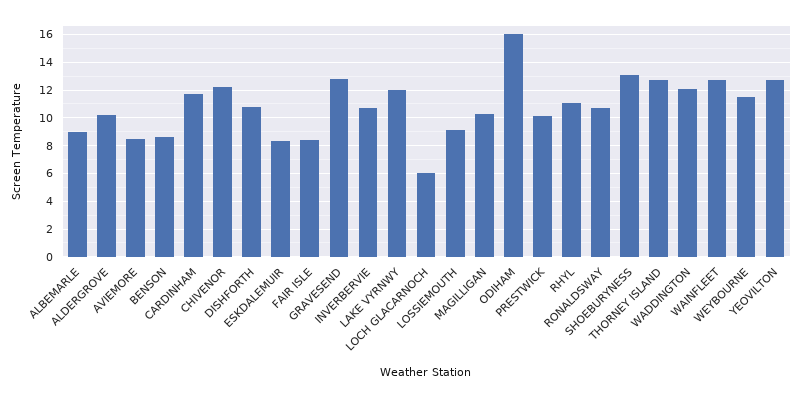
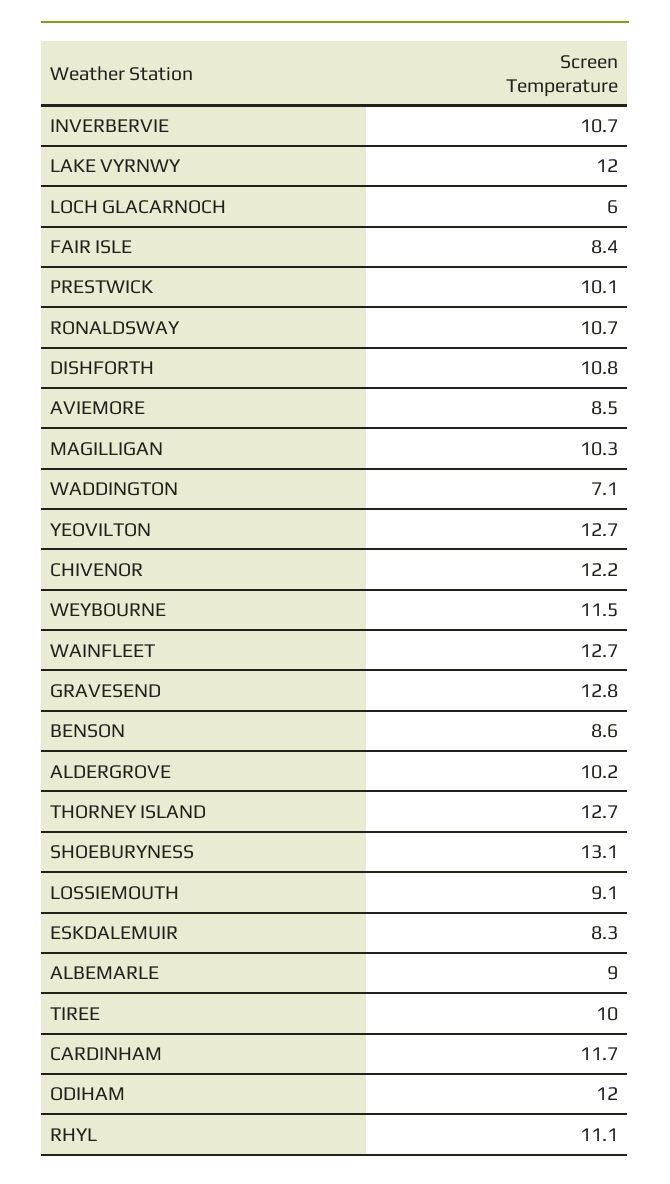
ODIHAM: 16 -> 12
WADDINGTON: 12 -> 7.1
TIREE: none -> 10

